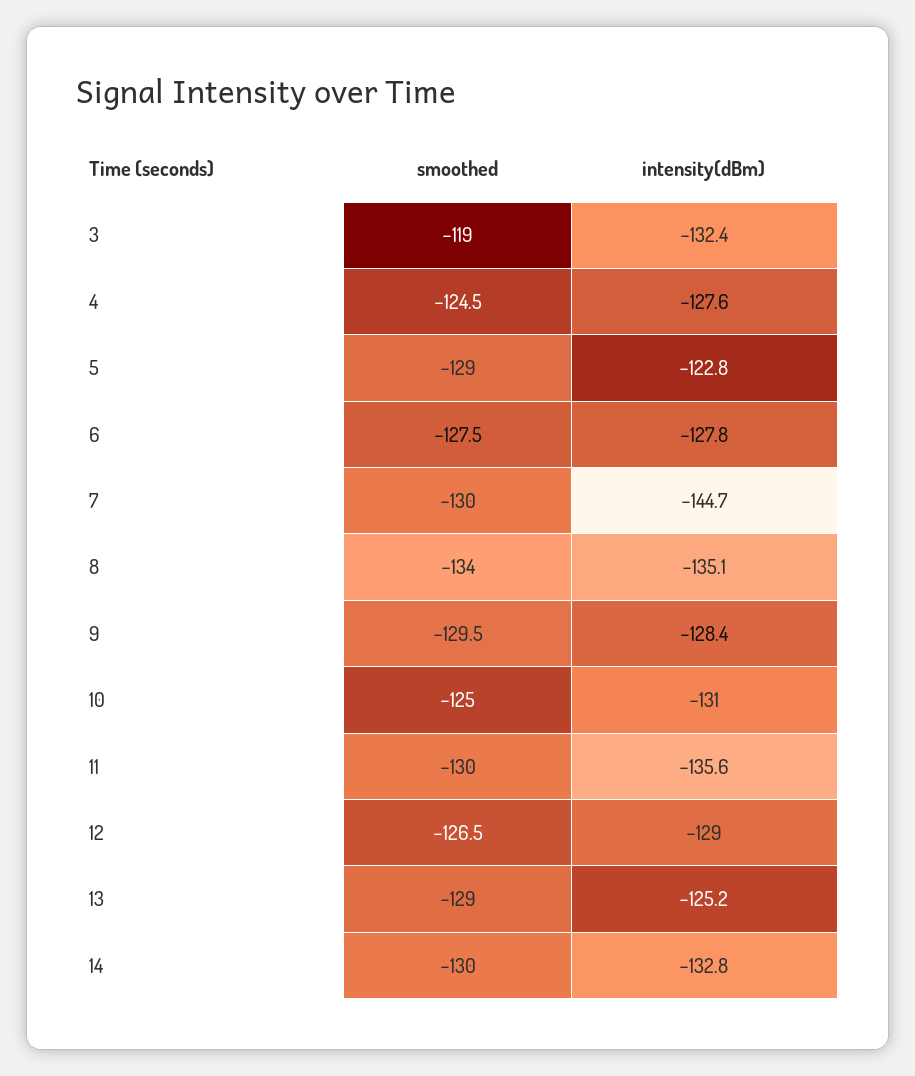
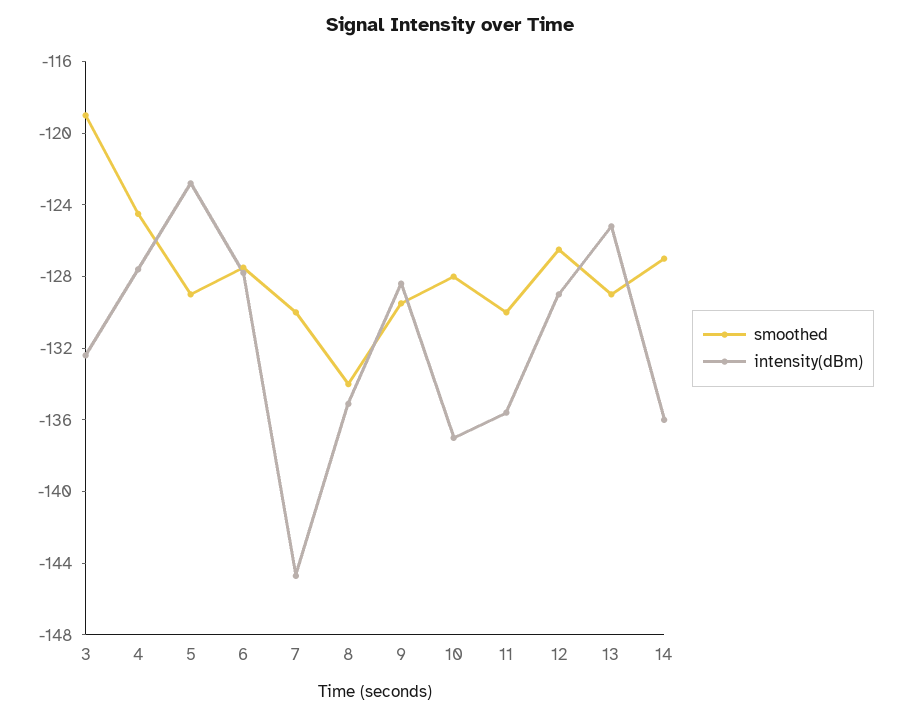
smoothed, 10: -125 -> -128
intensity(dBm), 10: -131 -> -137
smoothed, 14: -130 -> -127
intensity(dBm), 14: -132.8 -> -136

